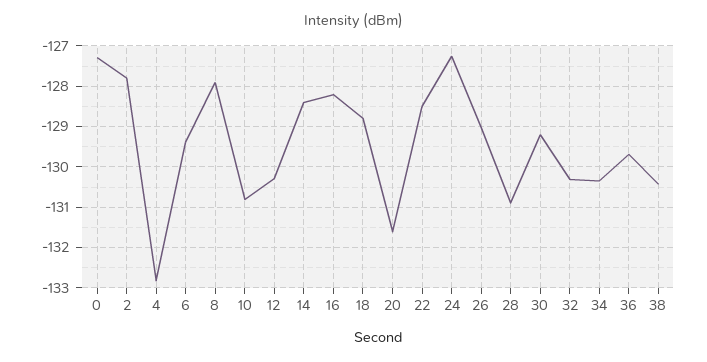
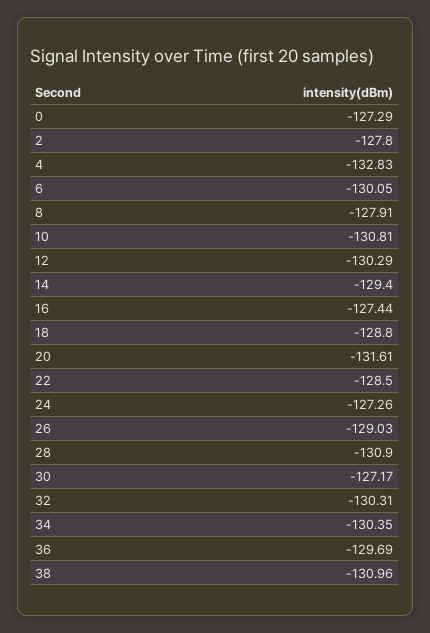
6: -129.4 -> -130.05
14: -128.4 -> -129.4
16: -128.2 -> -127.44
30: -129.2 -> -127.17
38: -130.4 -> -130.96

